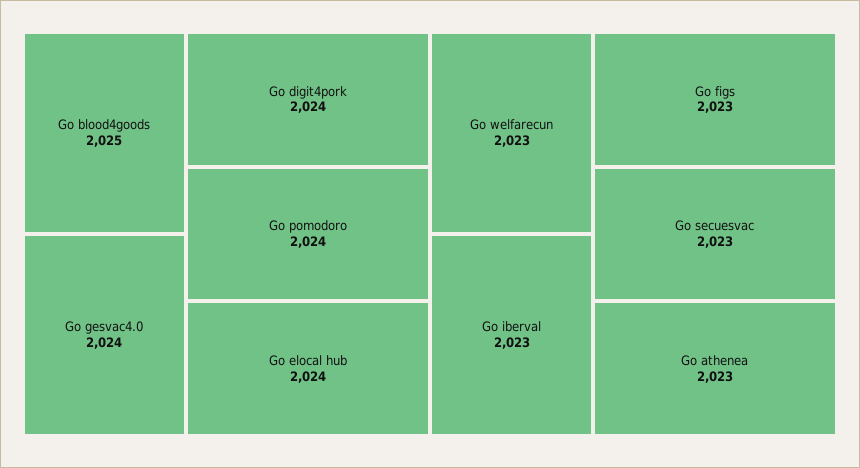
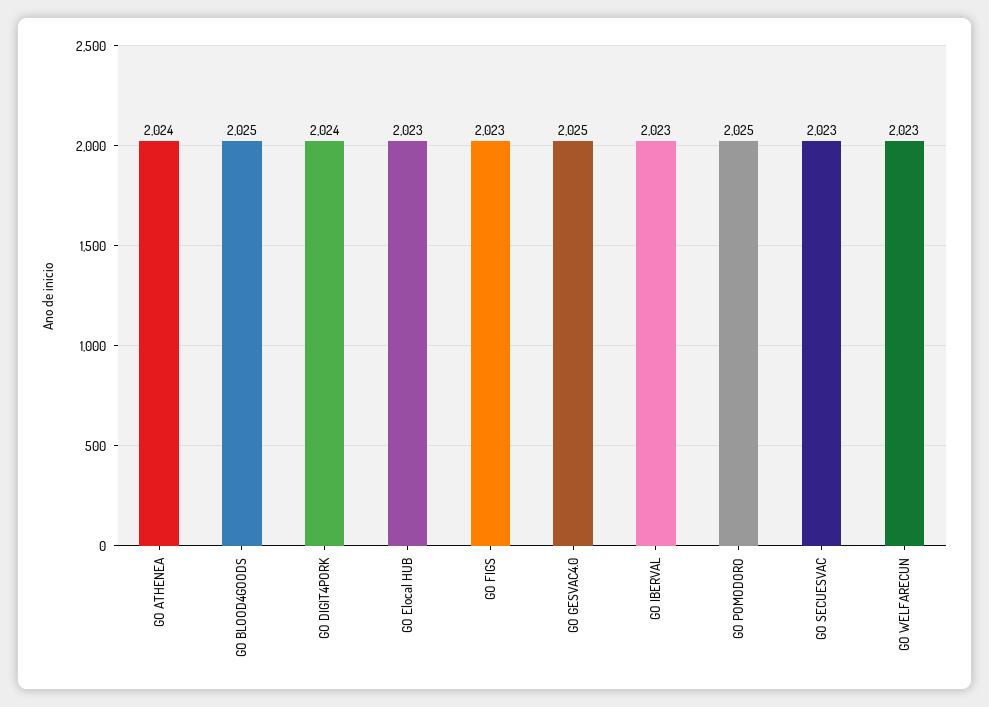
Go gesvac4.0: 2024 -> 2025
Go pomodoro: 2024 -> 2025
Go elocal hub: 2024 -> 2023
Go athenea: 2023 -> 2024

